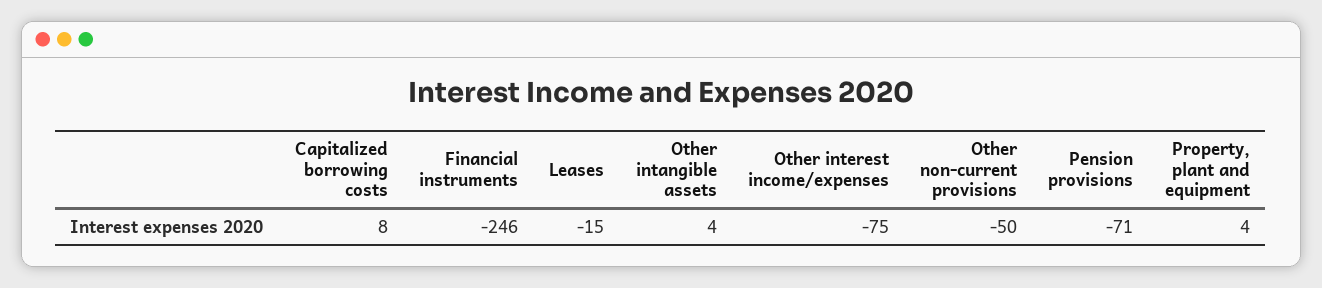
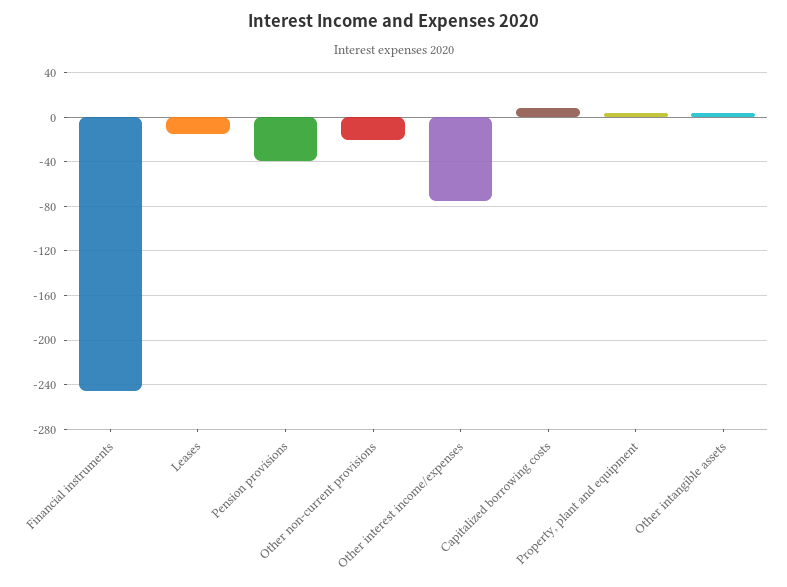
Other non-current provisions: -50 -> -20
Pension provisions: -71 -> -40

